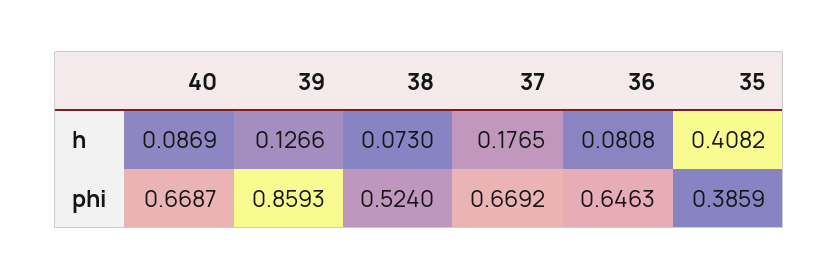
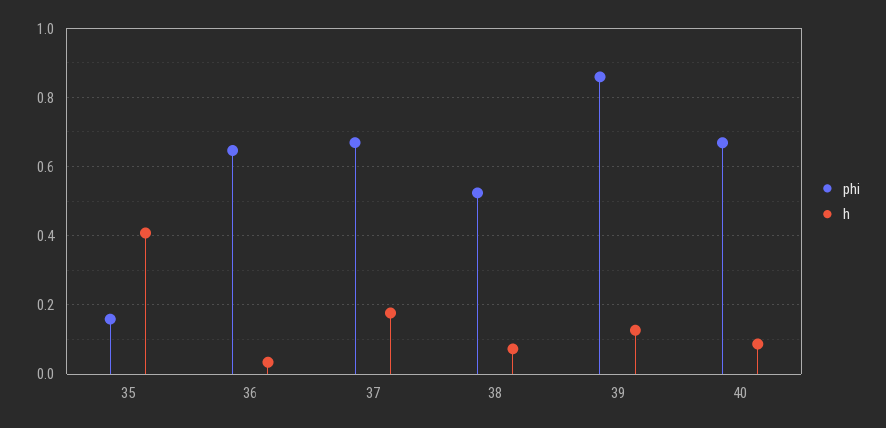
h, 36: 0.0808 -> 0.04
phi, 35: 0.3859 -> 0.16

